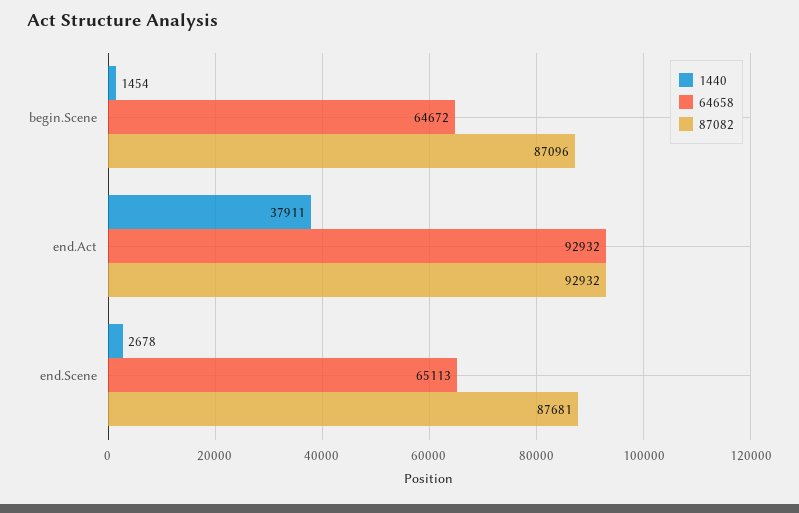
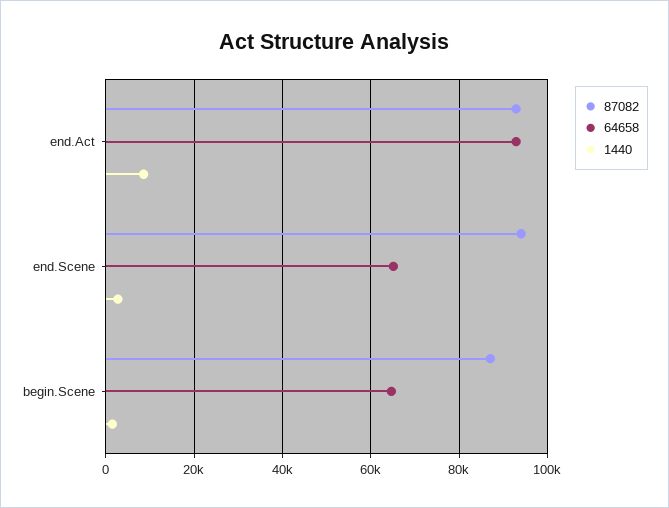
1440, end.Act: 37911 -> 8000
87082, end.Scene: 87681 -> 94000

